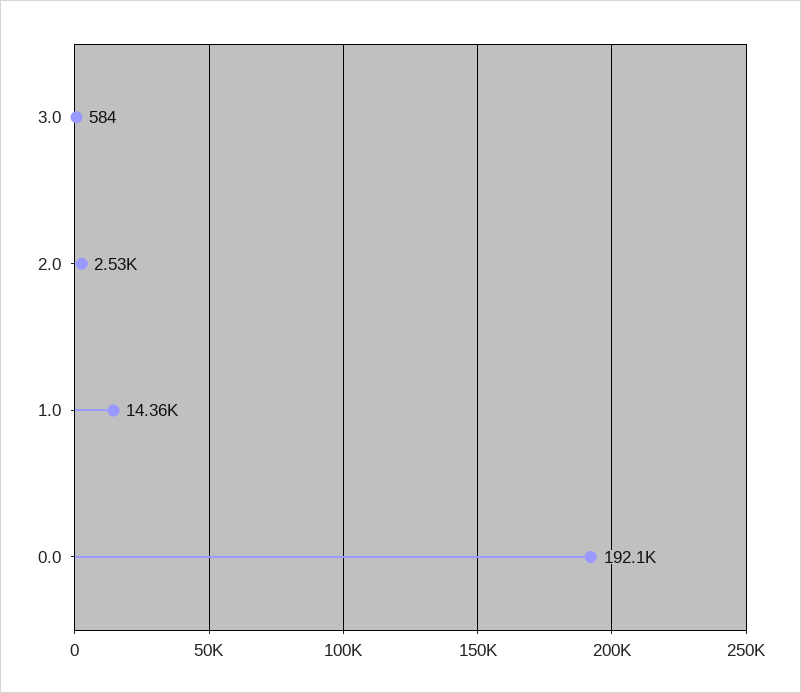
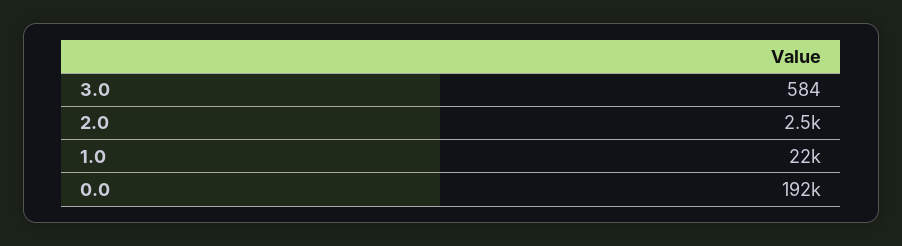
1.0: 14360 -> 22000

